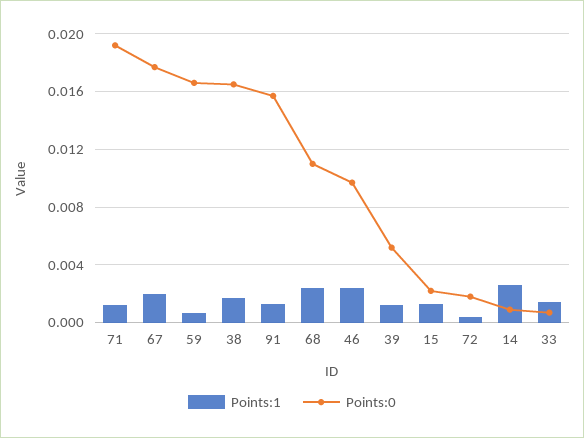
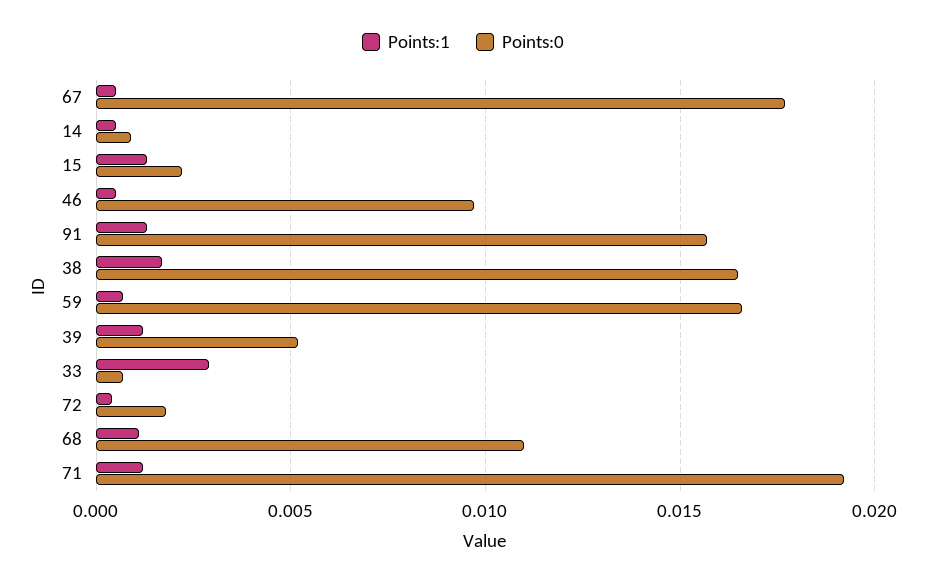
Points:1, 67: 0.002 -> 0.0005
Points:1, 68: 0.0025 -> 0.001
Points:1, 46: 0.0025 -> 0.0005
Points:1, 14: 0.0025 -> 0.0005
Points:1, 33: 0.0015 -> 0.003

